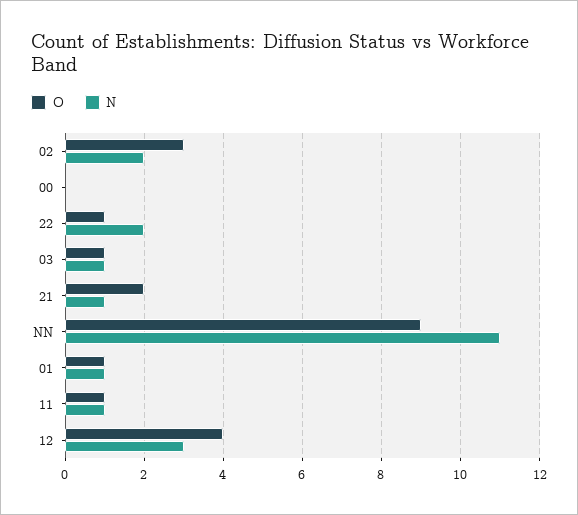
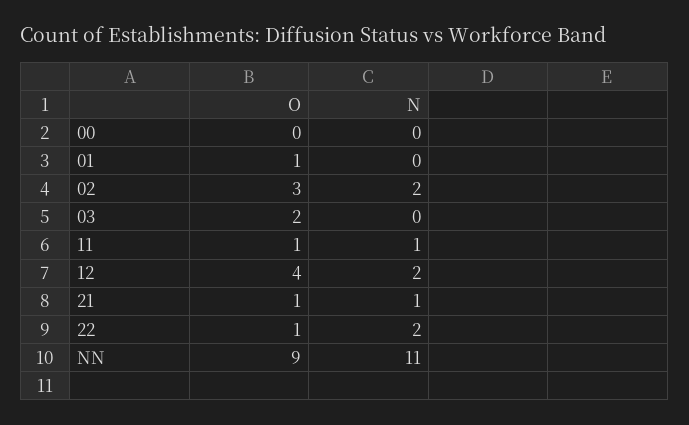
O, 03: 1 -> 2
N, 03: 1 -> 0
O, 21: 2 -> 1
N, 01: 1 -> 0
N, 12: 3 -> 2

